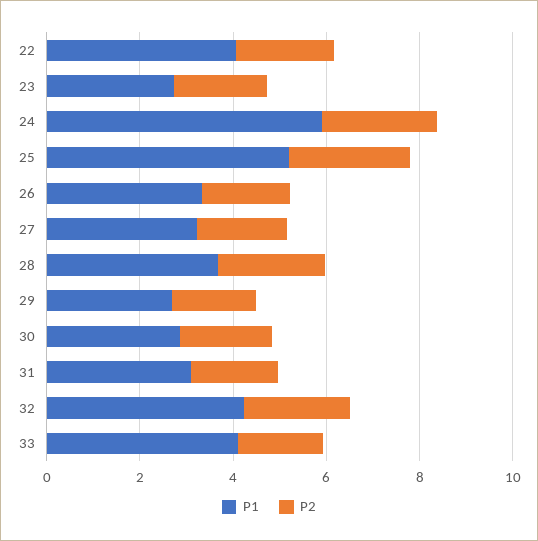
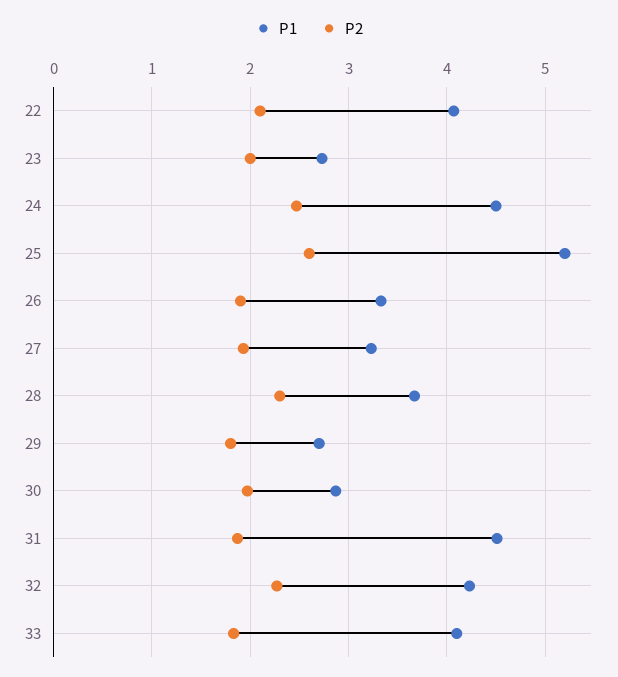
P1, 24: 6 -> 4.5
P1, 31: 3 -> 4.5

